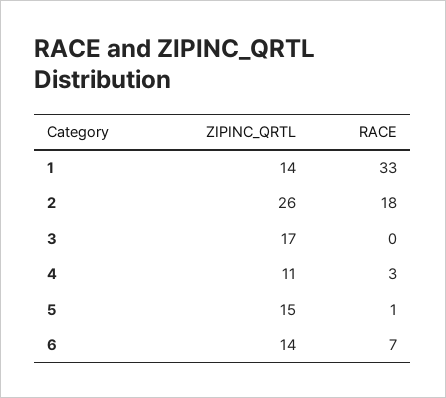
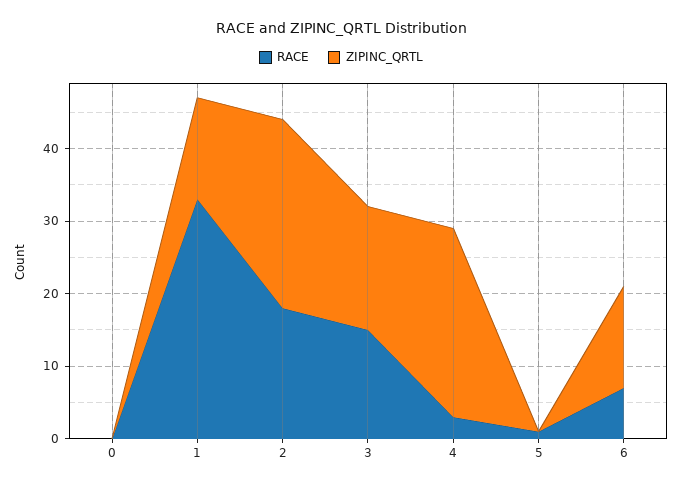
RACE, 3: 0 -> 15
ZIPINC_QRTL, 4: 11 -> 25
ZIPINC_QRTL, 5: 15 -> 0
RACE, 0: none -> 0
ZIPINC_QRTL, 0: none -> 0

